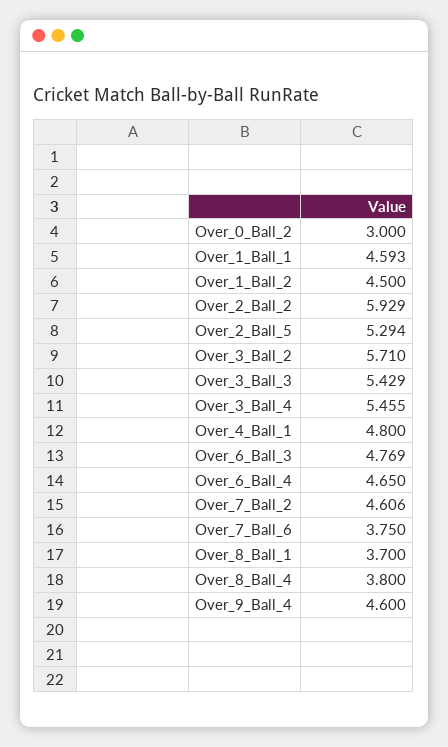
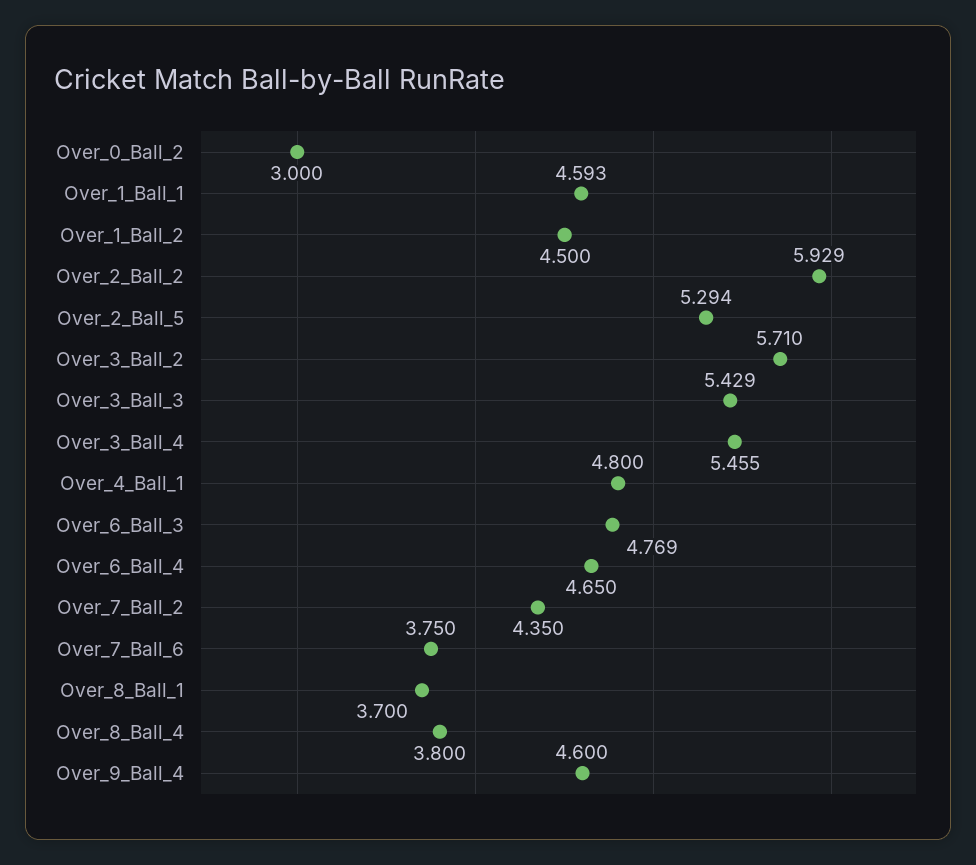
Over_7_Ball_2: 4.606 -> 4.35

